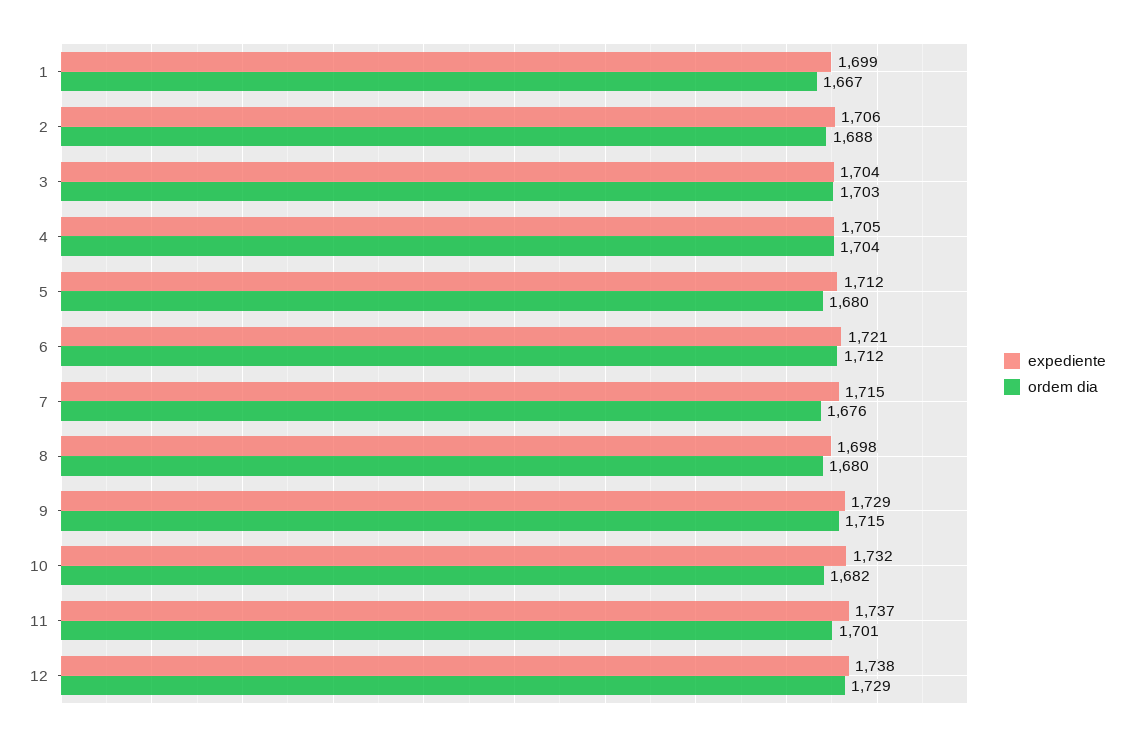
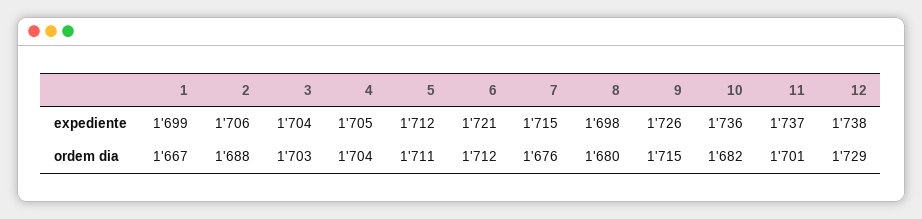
ordem dia, 5: 1680 -> 1711
expediente, 9: 1729 -> 1726
expediente, 10: 1732 -> 1736

